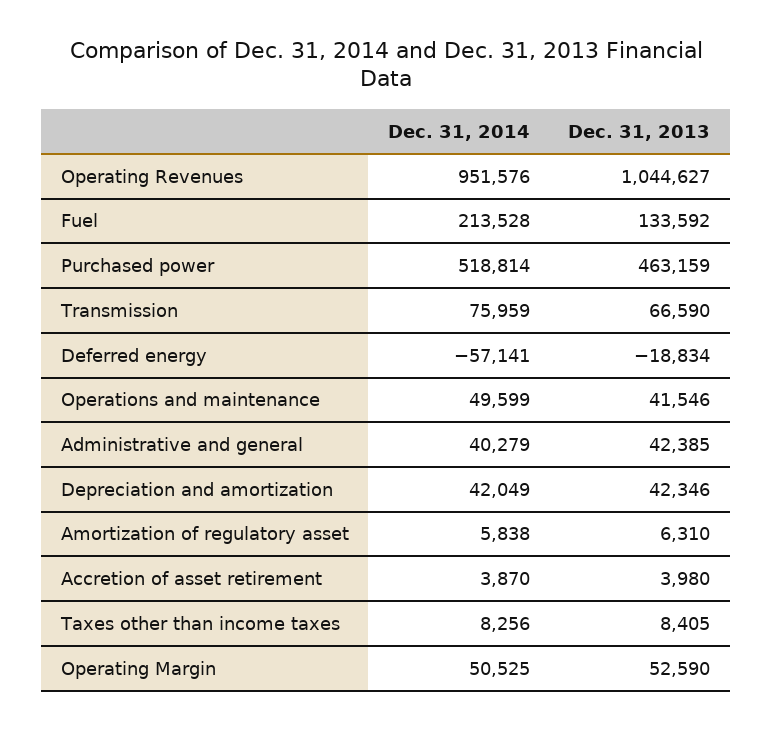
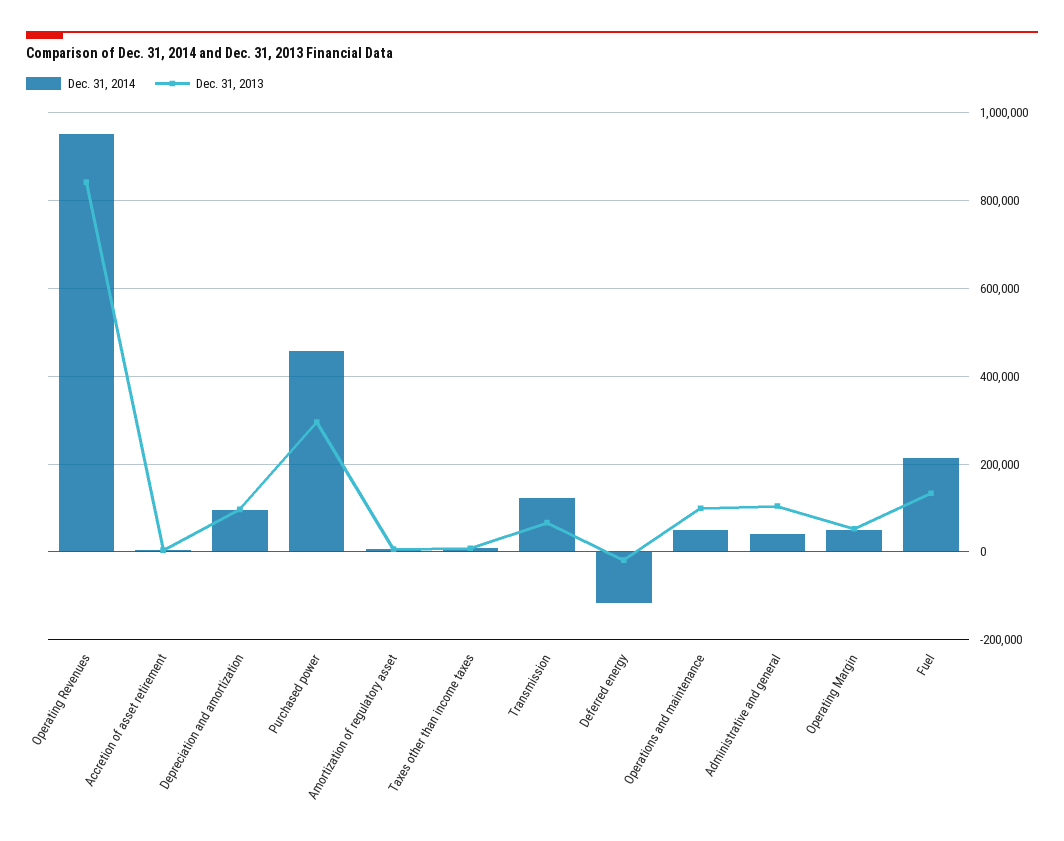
Dec. 31, 2013, Operating Revenues: 1044627 -> 840000
Dec. 31, 2014, Purchased power: 518814 -> 460000
Dec. 31, 2013, Purchased power: 463159 -> 300000
Dec. 31, 2014, Transmission: 75959 -> 120000
Dec. 31, 2014, Deferred energy: -57141 -> -120000
Dec. 31, 2013, Operations and maintenance: 41546 -> 100000
Dec. 31, 2013, Administrative and general: 42385 -> 100000
Dec. 31, 2014, Depreciation and amortization: 42049 -> 100000
Dec. 31, 2013, Depreciation and amortization: 42346 -> 100000

